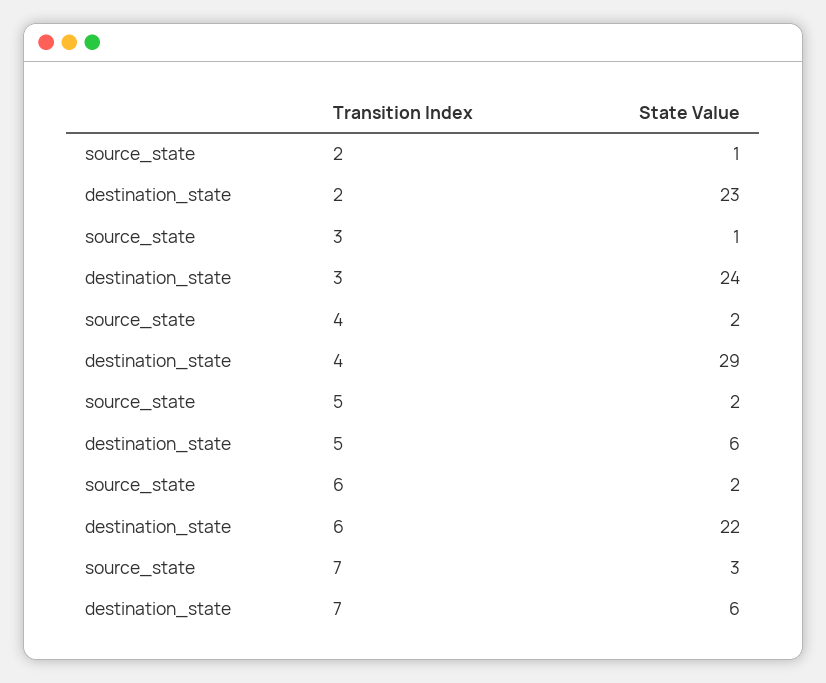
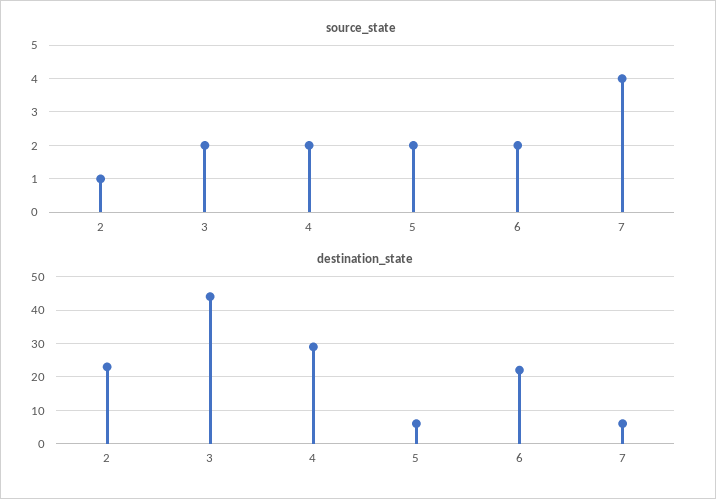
source_state, 3: 1 -> 2
destination_state, 3: 24 -> 45
source_state, 7: 3 -> 4

